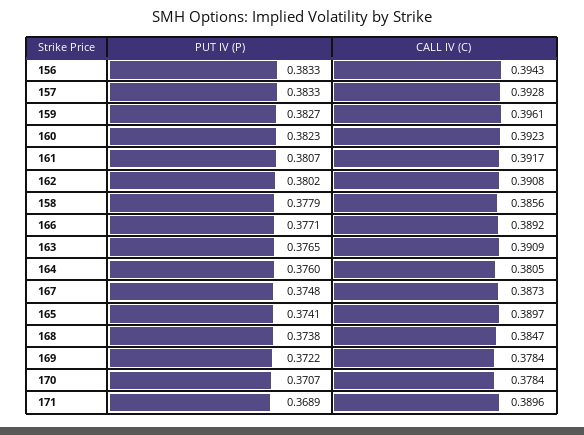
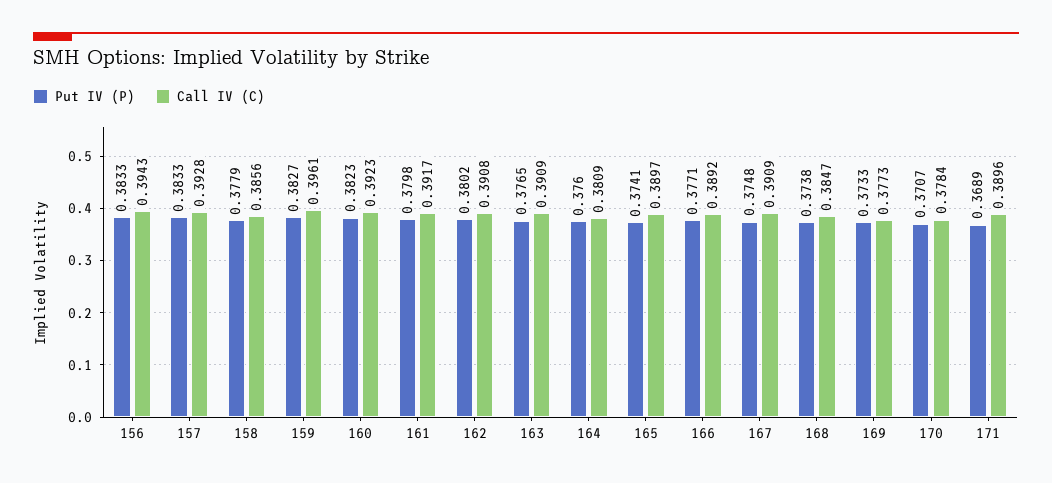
PUT IV (P), 161: 0.3807 -> 0.3798
CALL IV (C), 164: 0.3805 -> 0.3809
CALL IV (C), 167: 0.3873 -> 0.3909
PUT IV (P), 169: 0.3722 -> 0.3733
CALL IV (C), 169: 0.3784 -> 0.3773

